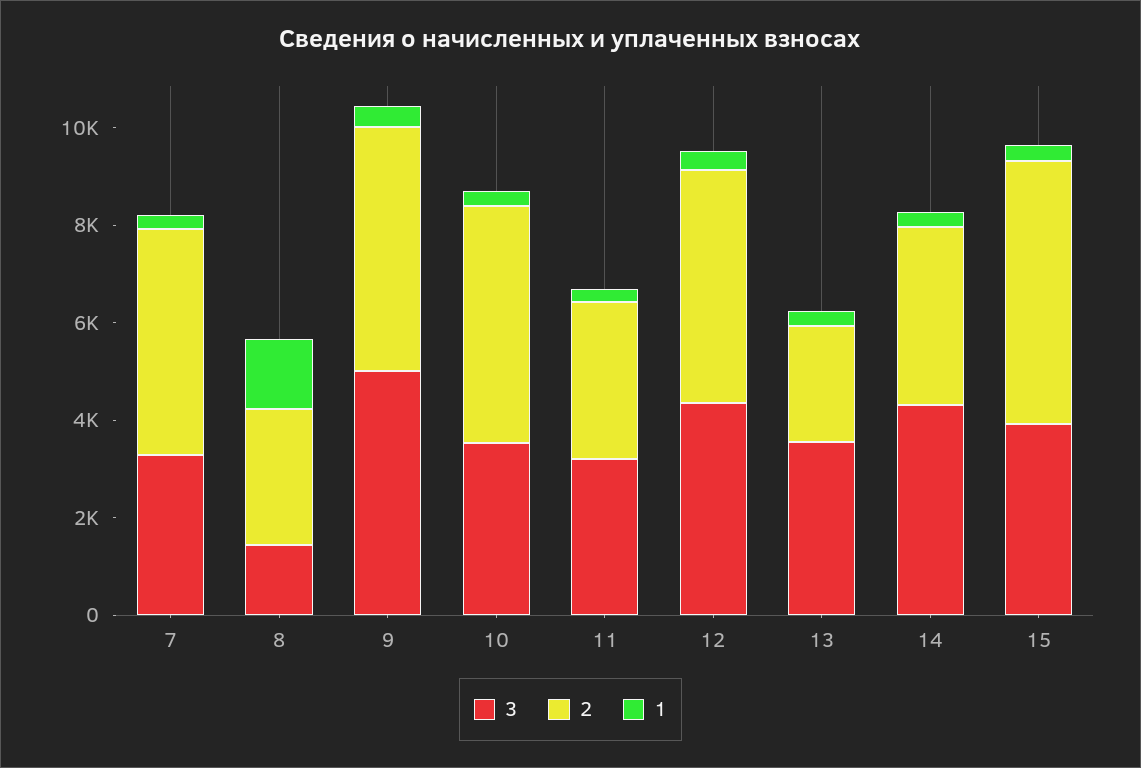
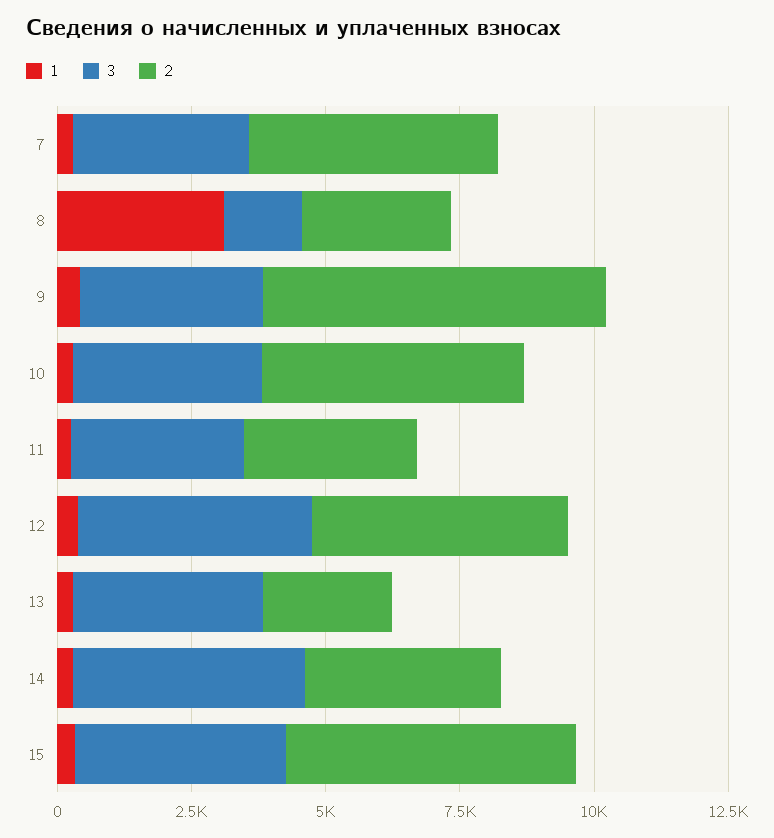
1, 8: 1500 -> 3000
3, 9: 5000 -> 3500
2, 9: 5000 -> 6500

